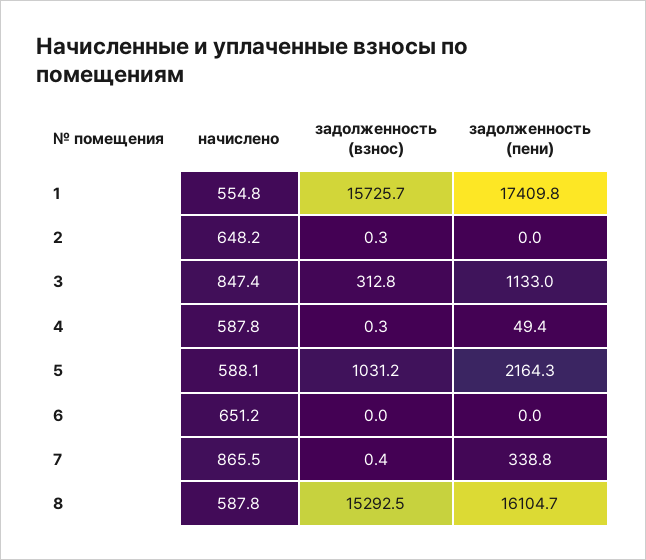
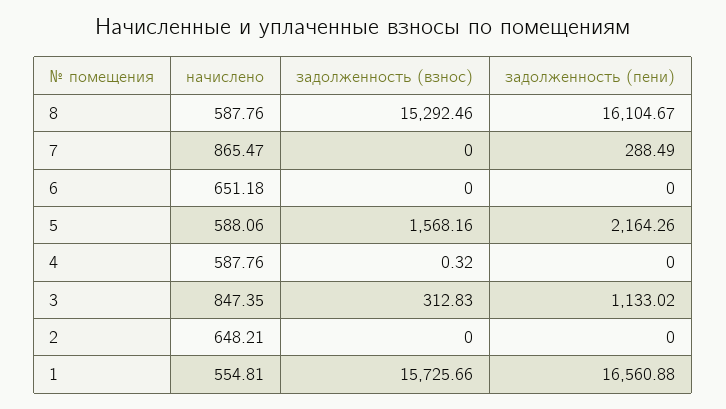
задолженность (пени), 1: 17409.8 -> 16560.88
задолженность (взнос), 2: 0.3 -> 0
задолженность (пени), 4: 49.4 -> 0
задолженность (взнос), 5: 1031.2 -> 1568.16
задолженность (взнос), 7: 0.4 -> 0
задолженность (пени), 7: 338.8 -> 288.49

